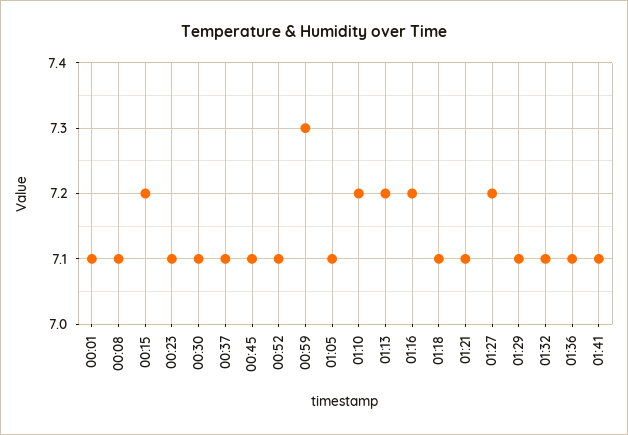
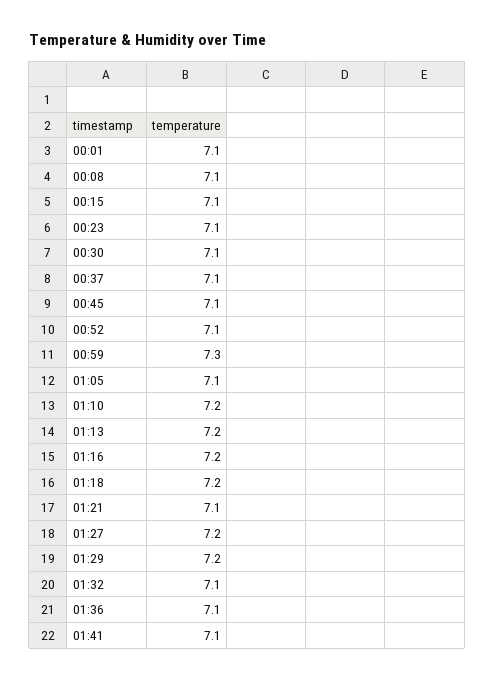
00:15: 7.2 -> 7.1
01:18: 7.1 -> 7.2
01:29: 7.1 -> 7.2

